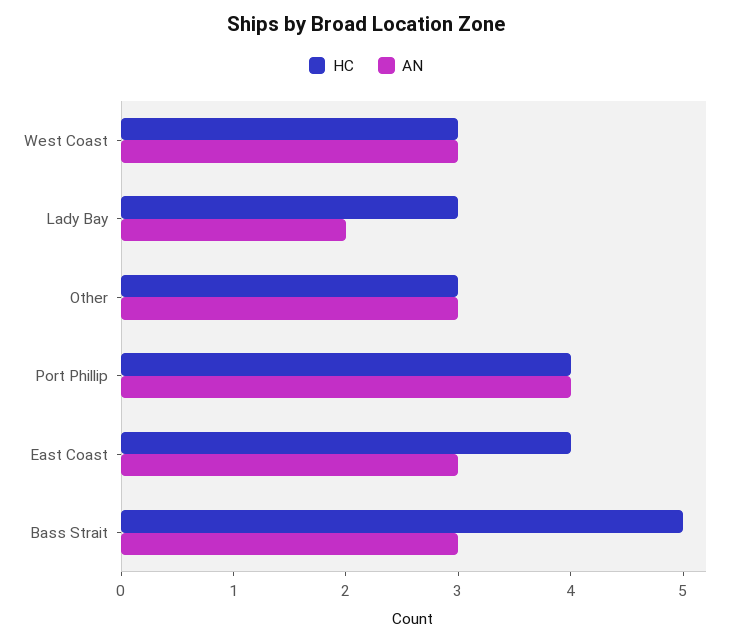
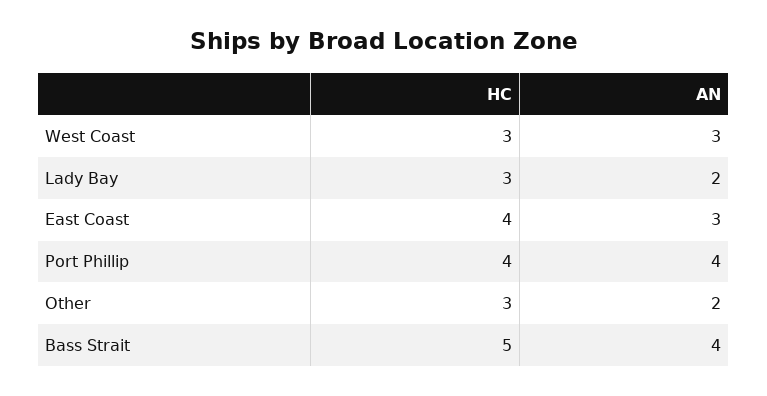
AN, Other: 3 -> 2
AN, Bass Strait: 3 -> 4

